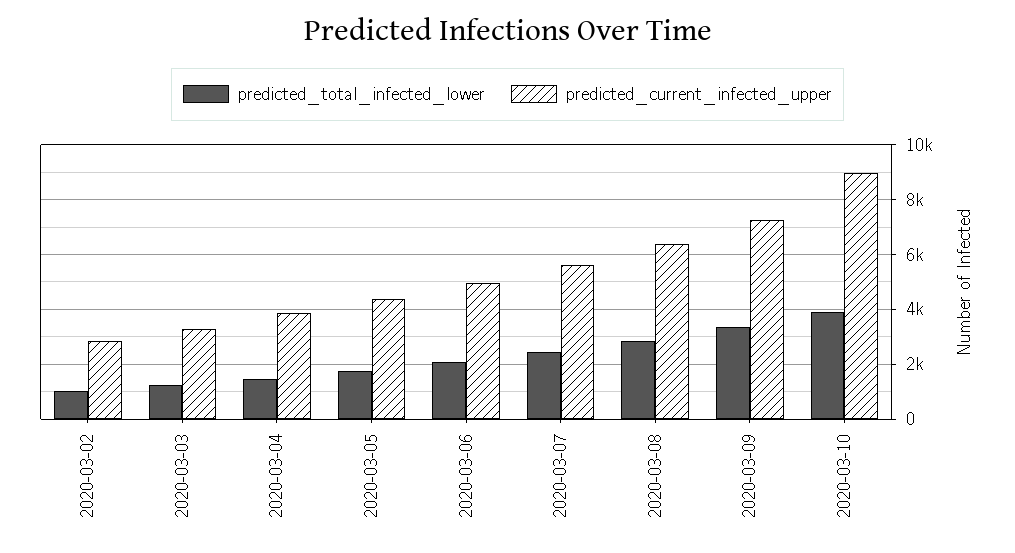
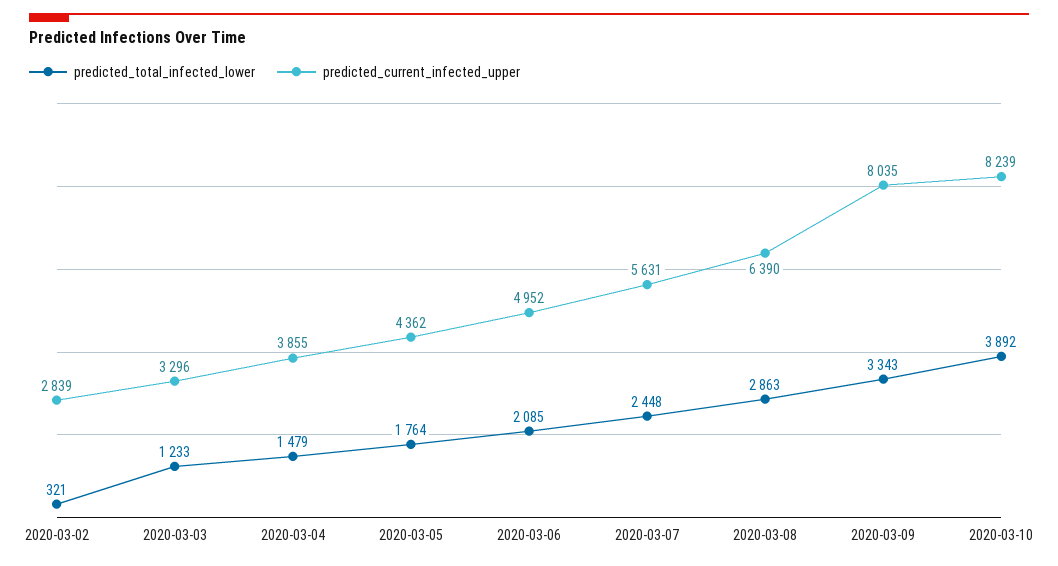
predicted_total_infected_lower, 2020-03-02: 1000 -> 321
predicted_current_infected_upper, 2020-03-09: 7250 -> 8035
predicted_current_infected_upper, 2020-03-10: 9000 -> 8239

